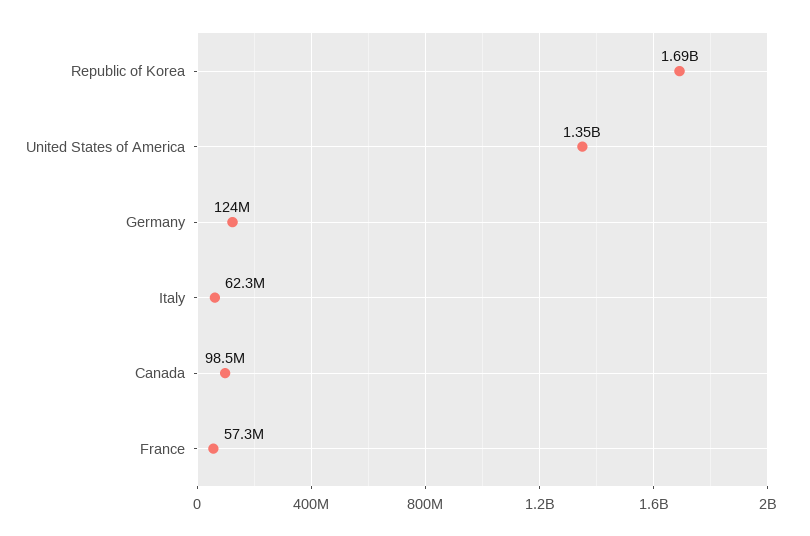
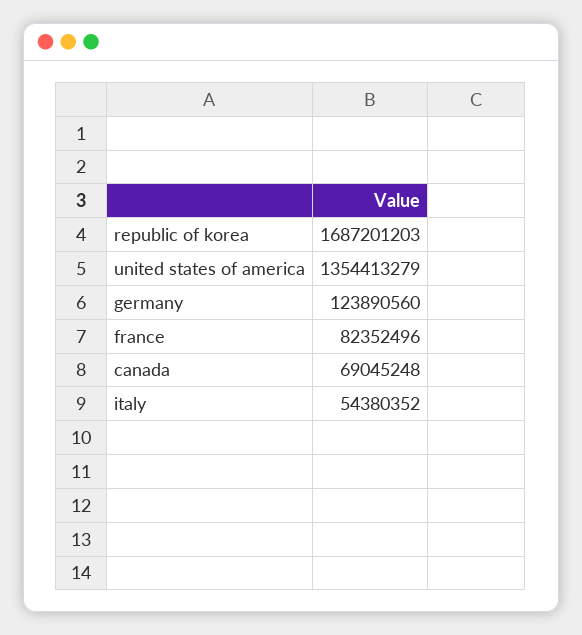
Italy: 62300000 -> 54380352
Canada: 98500000 -> 69045248
France: 57300000 -> 82352496

